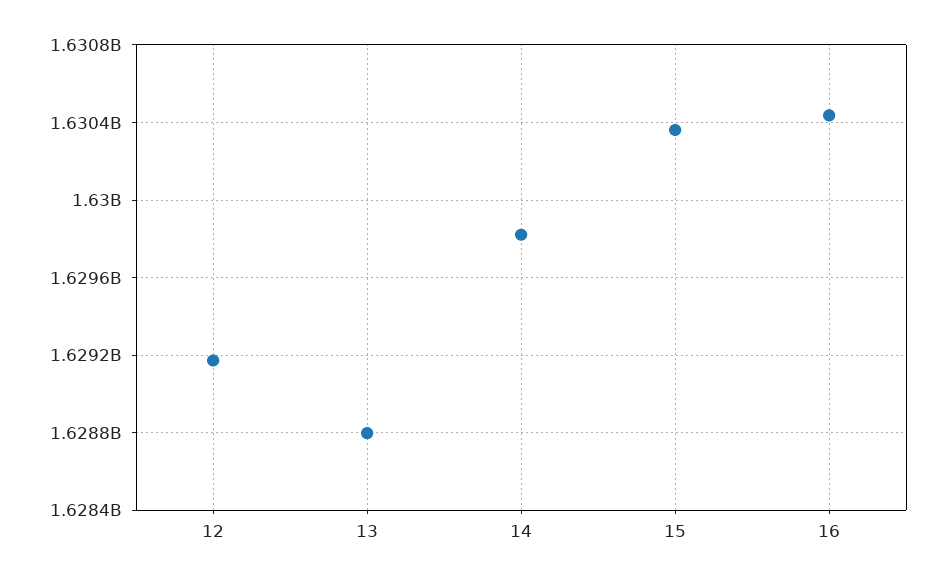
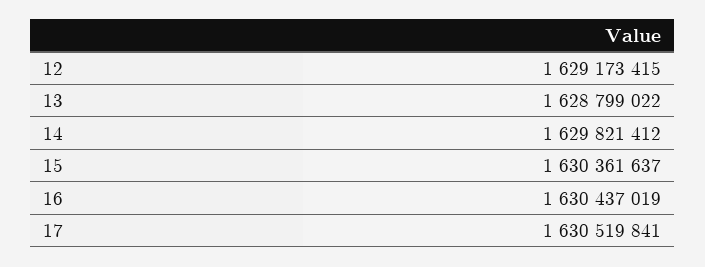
17: none -> 1630519841

